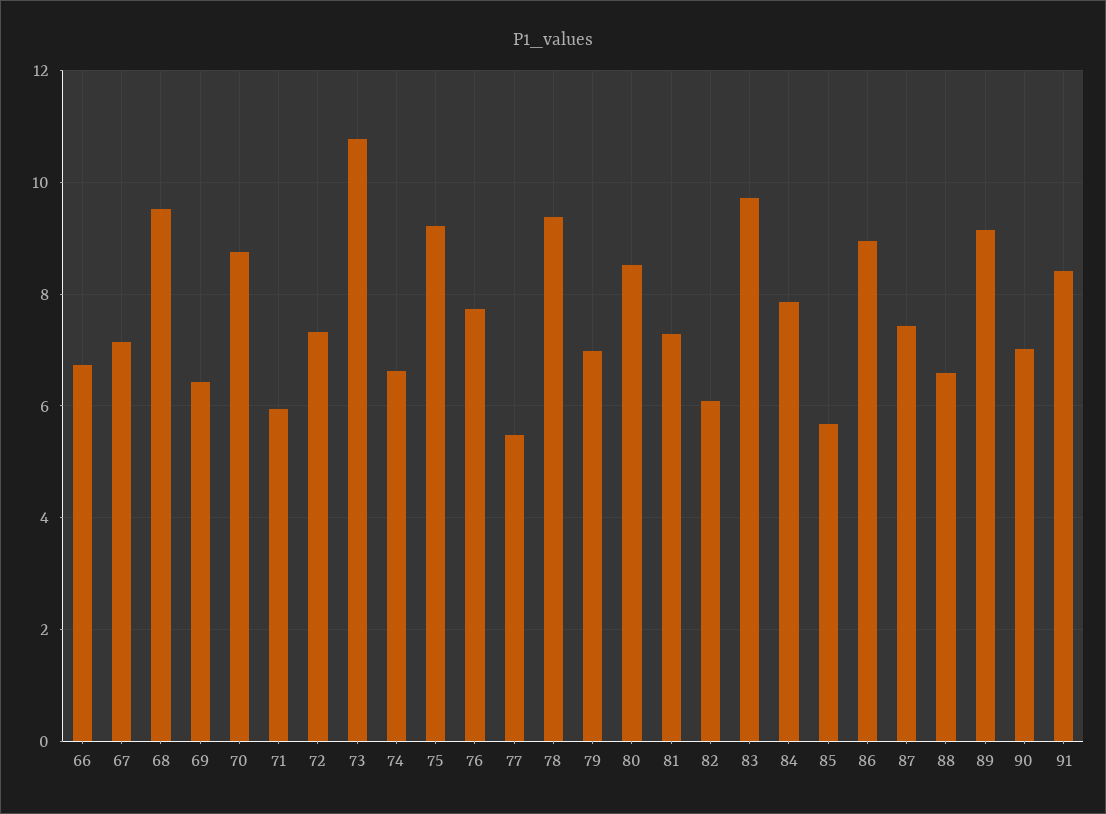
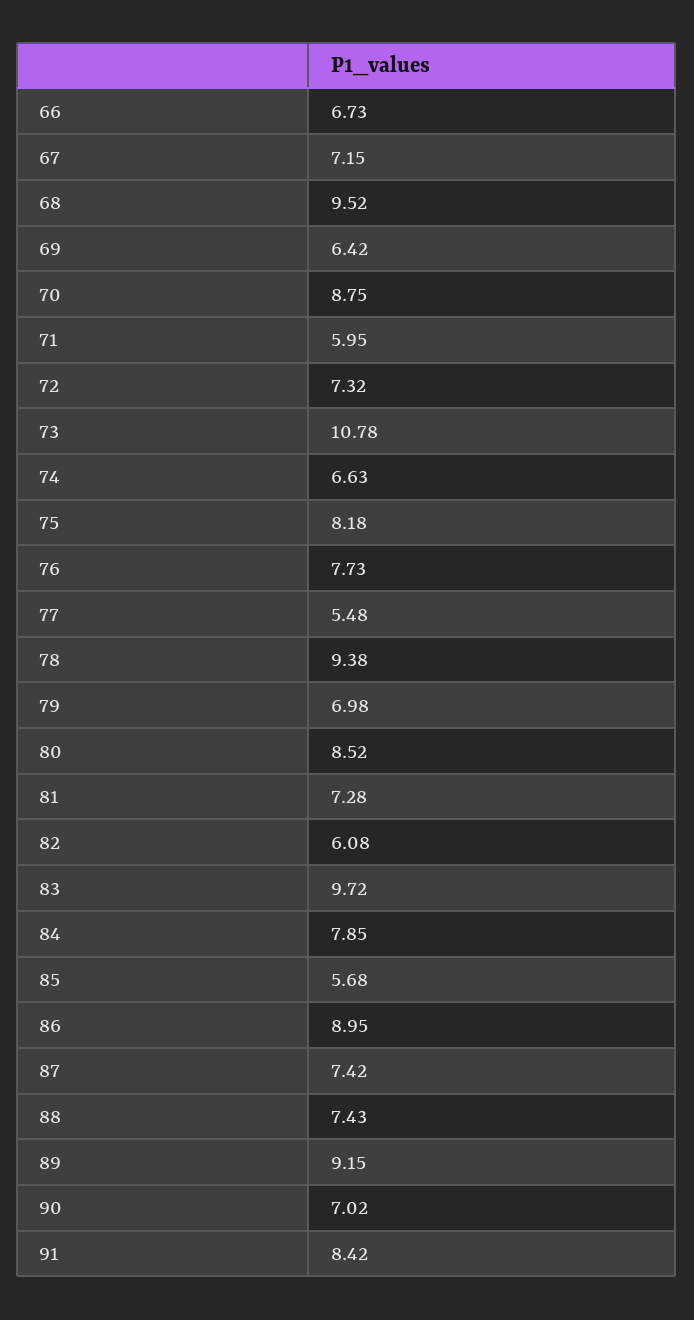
75: 9.2 -> 8.18
88: 6.6 -> 7.43

